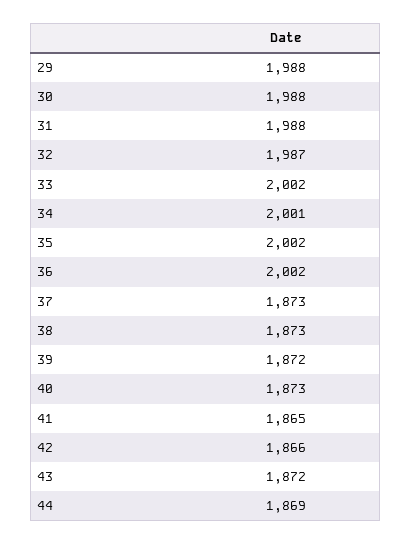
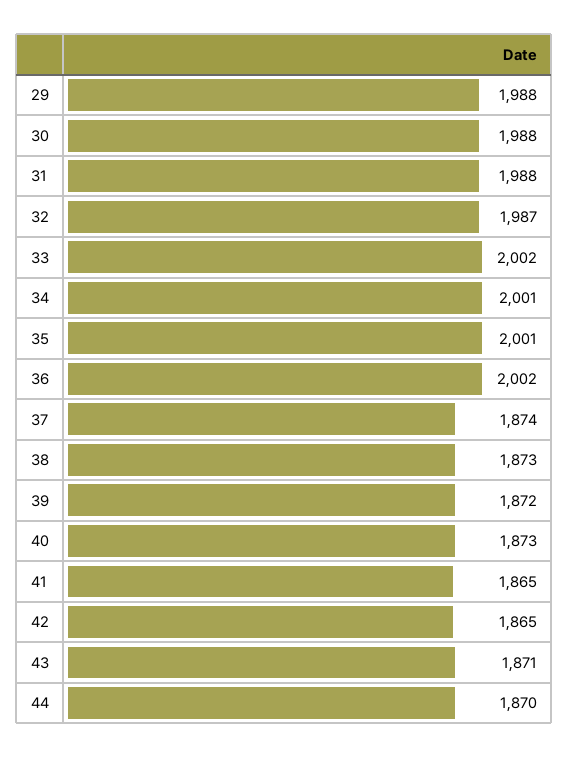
35: 2002 -> 2001
37: 1873 -> 1874
42: 1866 -> 1865
43: 1872 -> 1871
44: 1869 -> 1870

